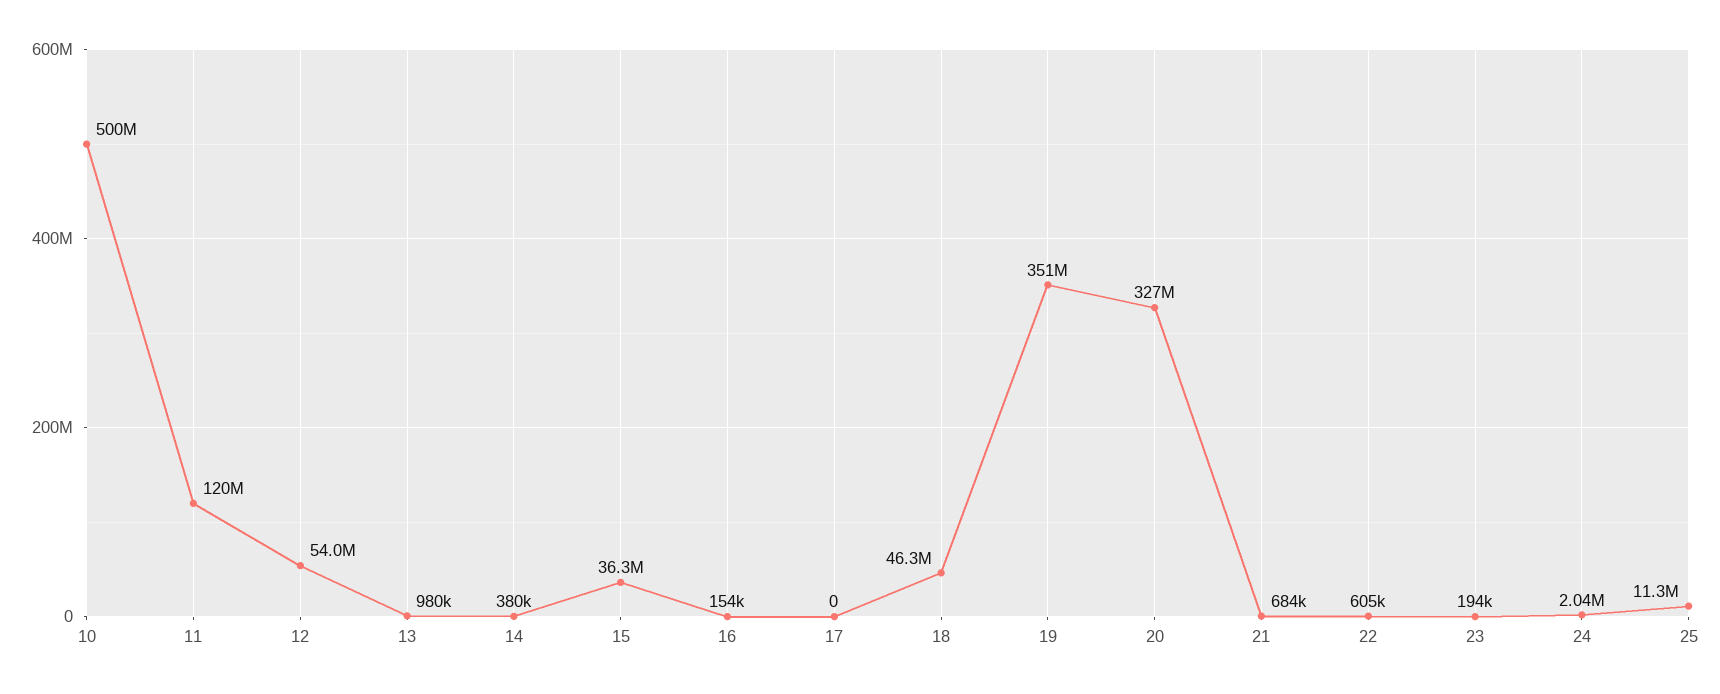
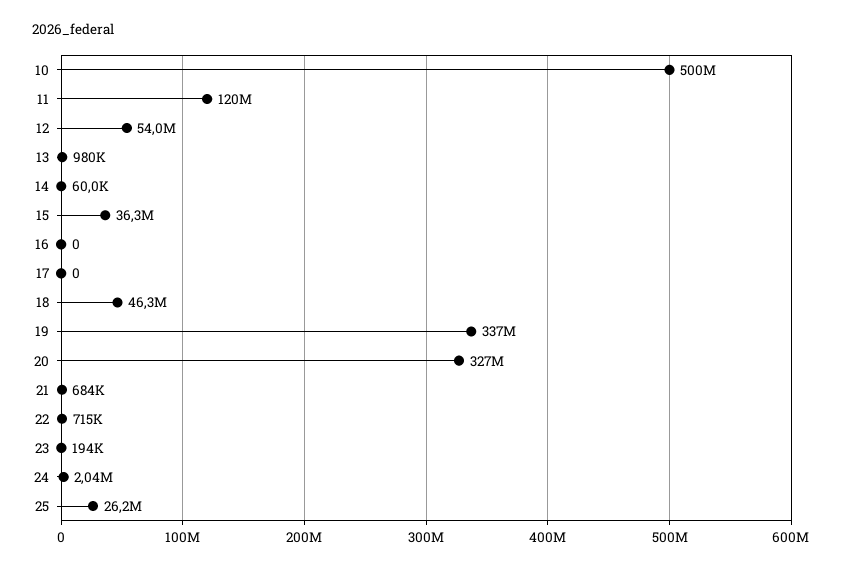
14: 380000 -> 60000
16: 154000 -> 0
19: 351000000 -> 337000000
22: 605000 -> 715000
25: 11300000 -> 26200000

